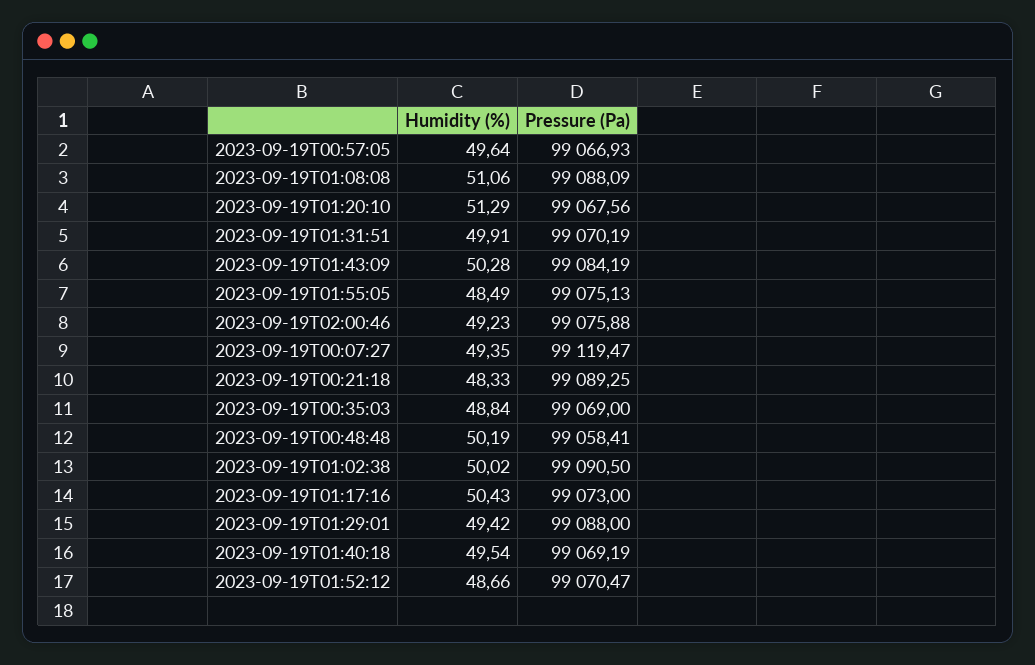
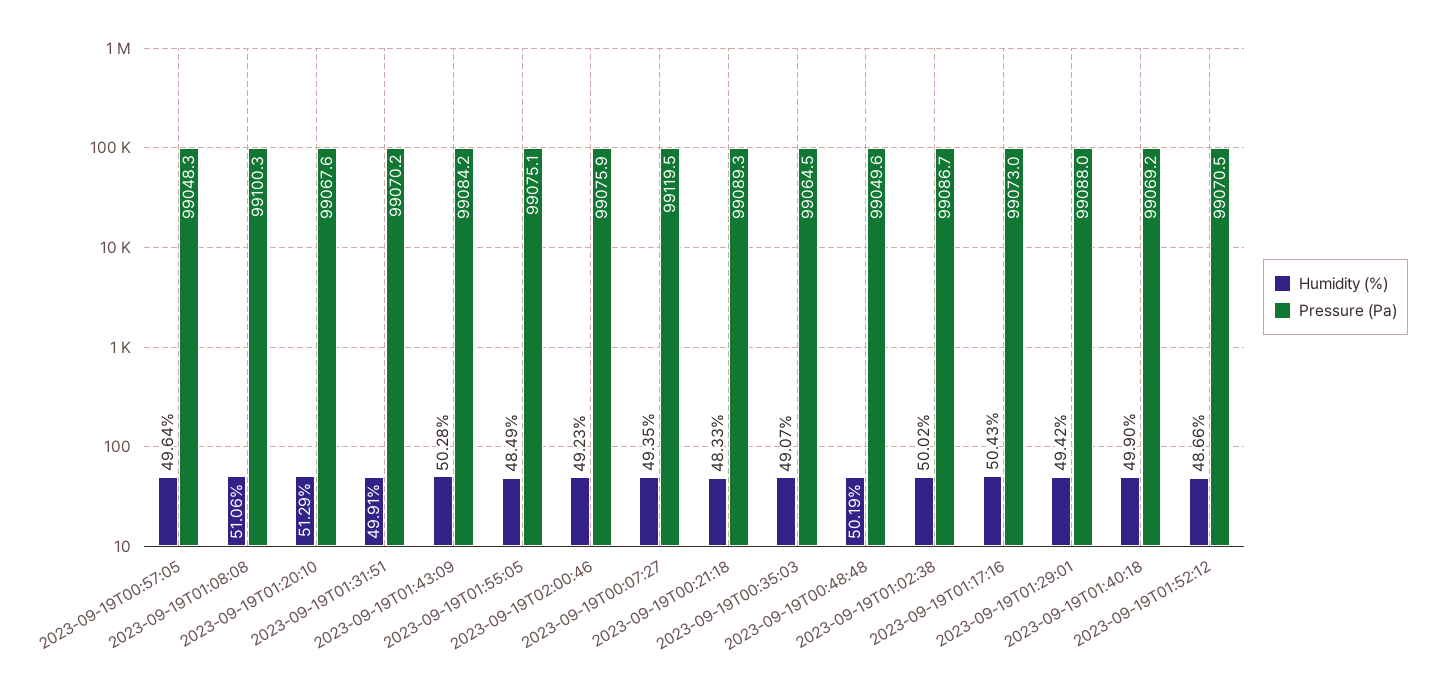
Pressure (Pa), 2023-09-19T00:57:05: 99066.93 -> 99048.3
Pressure (Pa), 2023-09-19T01:08:08: 99088.09 -> 99100.3
Humidity (%), 2023-09-19T00:35:03: 48.84 -> 49.07
Pressure (Pa), 2023-09-19T00:35:03: 99069 -> 99064.5
Pressure (Pa), 2023-09-19T00:48:48: 99058.41 -> 99049.6
Pressure (Pa), 2023-09-19T01:02:38: 99090.5 -> 99086.7
Humidity (%), 2023-09-19T01:40:18: 49.54 -> 49.9

